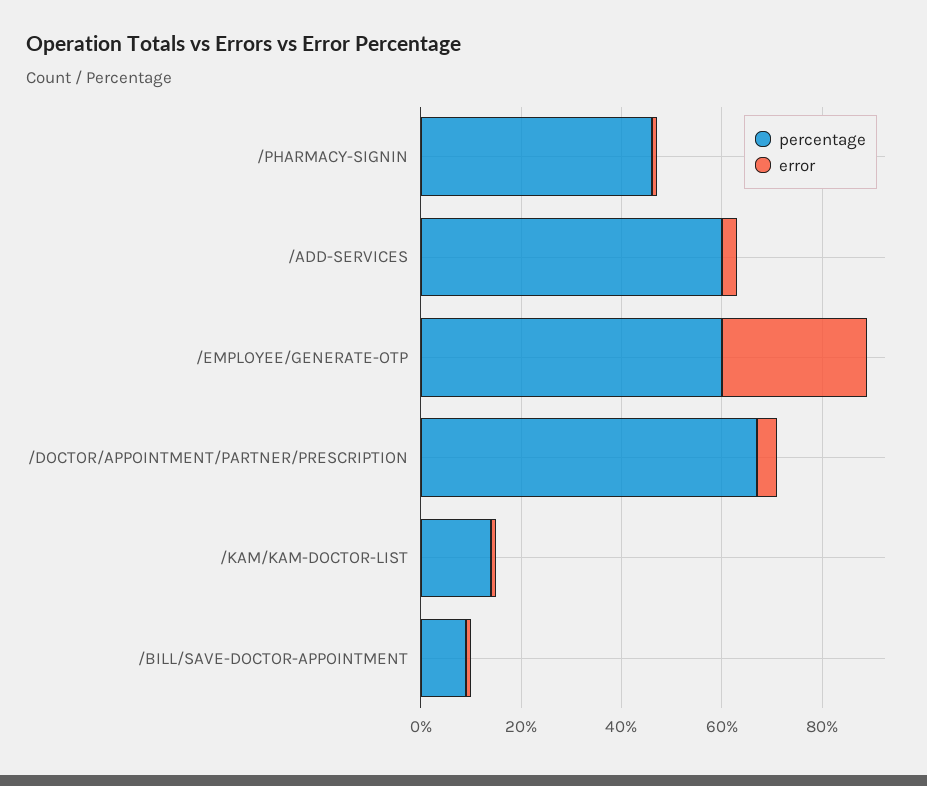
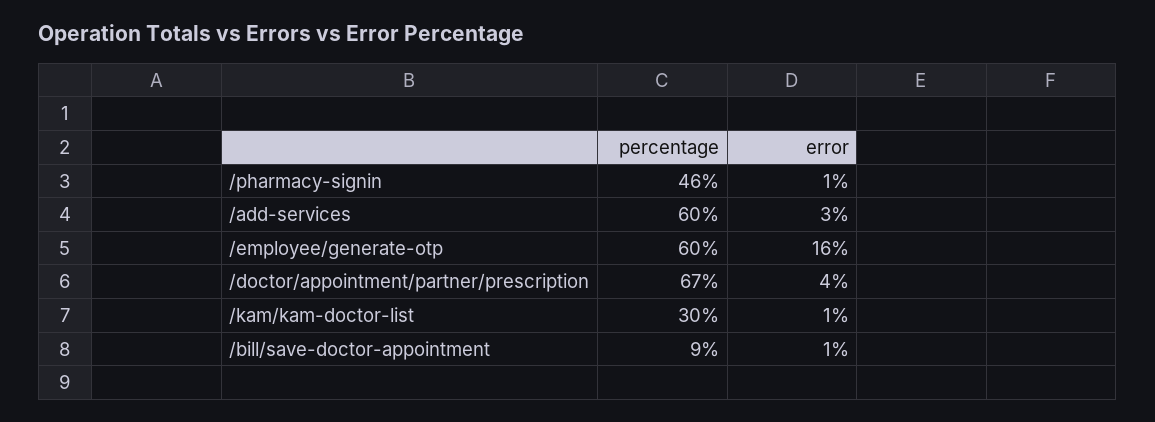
error, /EMPLOYEE/GENERATE-OTP: 30 -> 16
percentage, /KAM/KAM-DOCTOR-LIST: 15 -> 30

